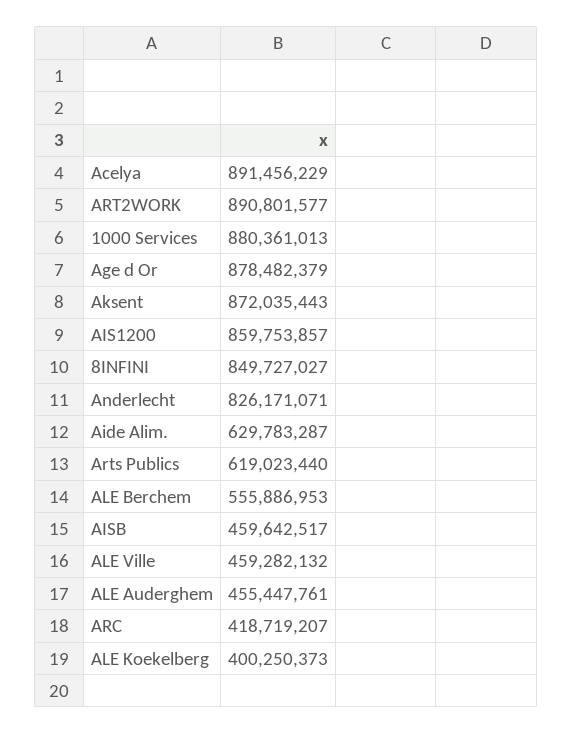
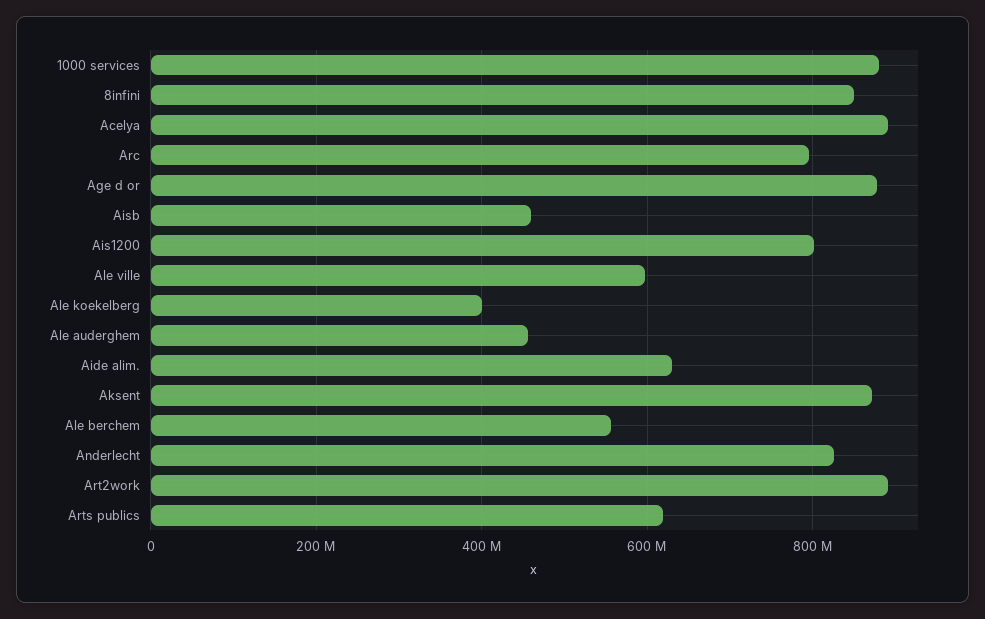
AIS1200: 859753857 -> 800000000
ALE Ville: 459282132 -> 600000000
ARC: 418719207 -> 800000000

